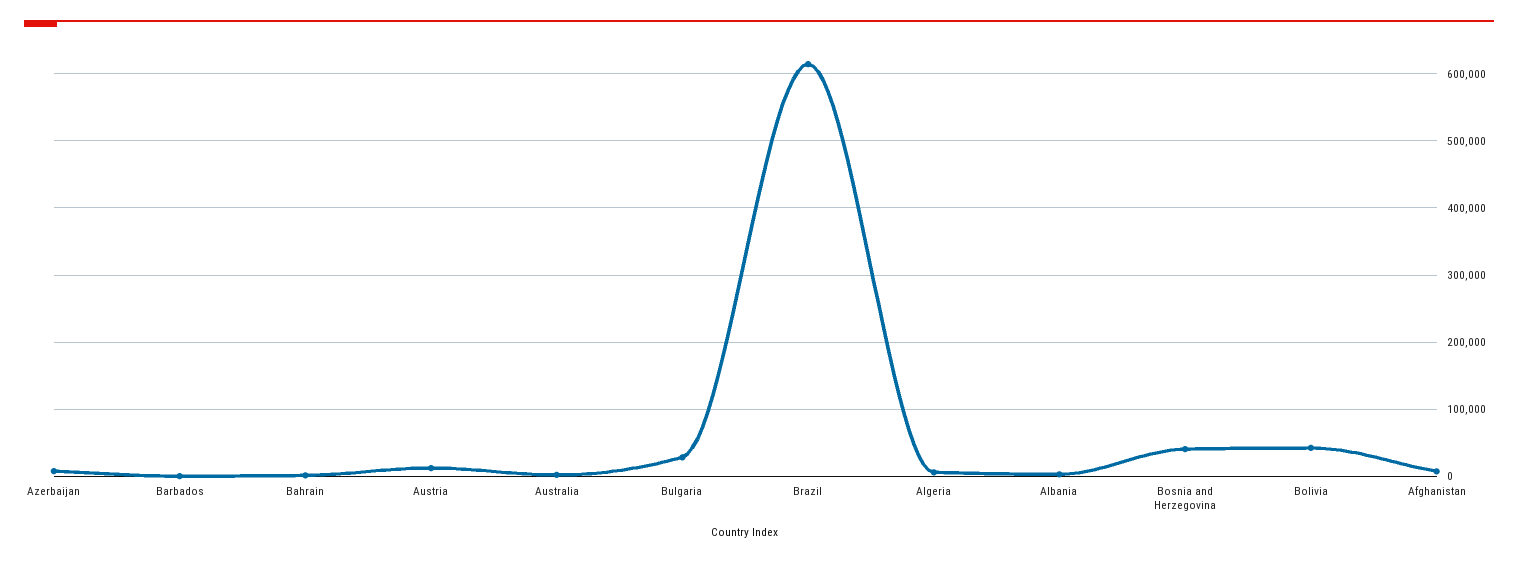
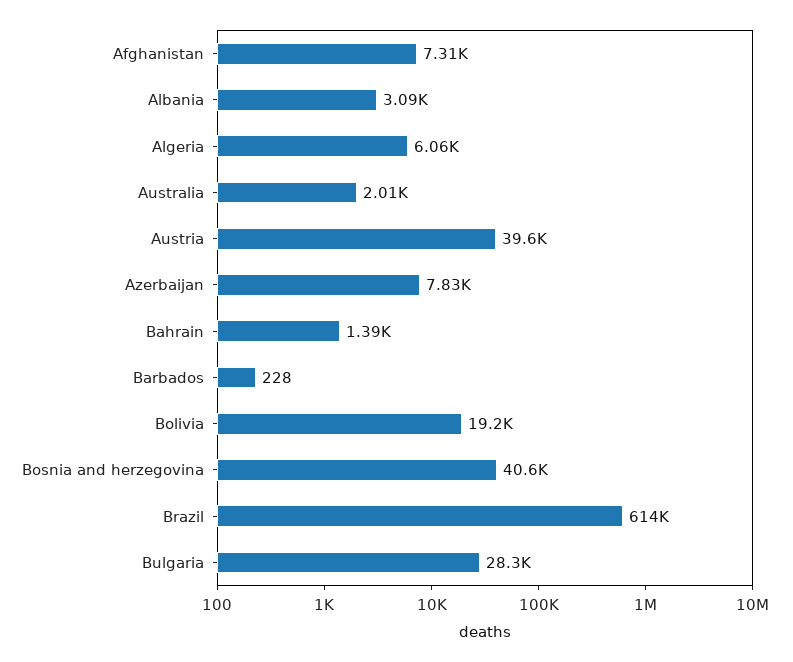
Austria: 10000 -> 39600
Bolivia: 40000 -> 19200

